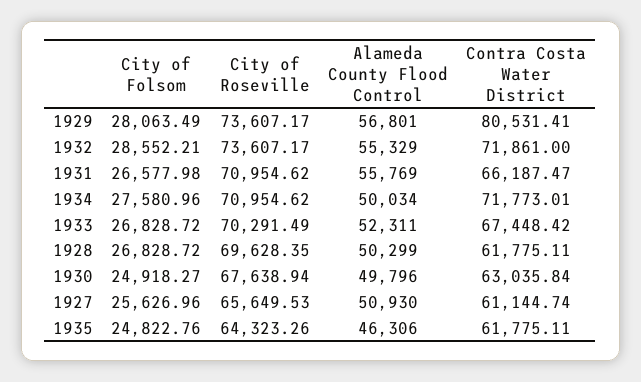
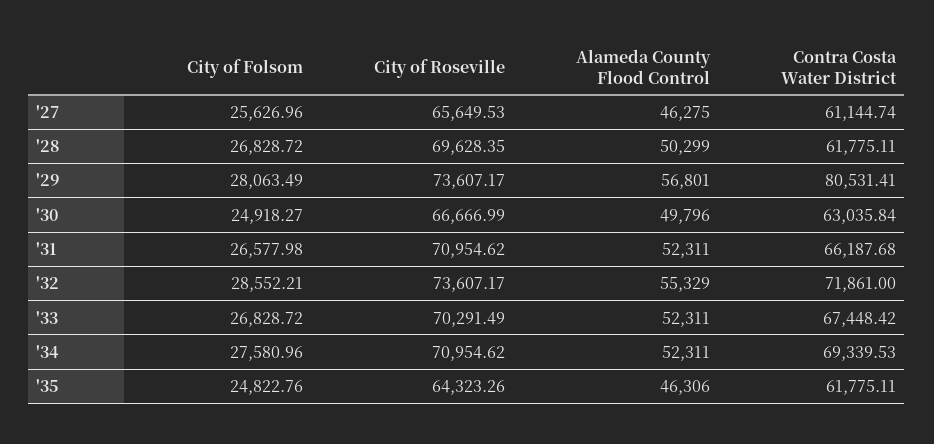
Alameda County Flood Control, 1931: 55769 -> 52311
Contra Costa Water District, 1931: 66187.47 -> 66187.68
Alameda County Flood Control, 1934: 50034 -> 52311
Contra Costa Water District, 1934: 71773.01 -> 69339.53
City of Roseville, 1930: 67638.94 -> 66666.99
Alameda County Flood Control, 1927: 50930 -> 46275

